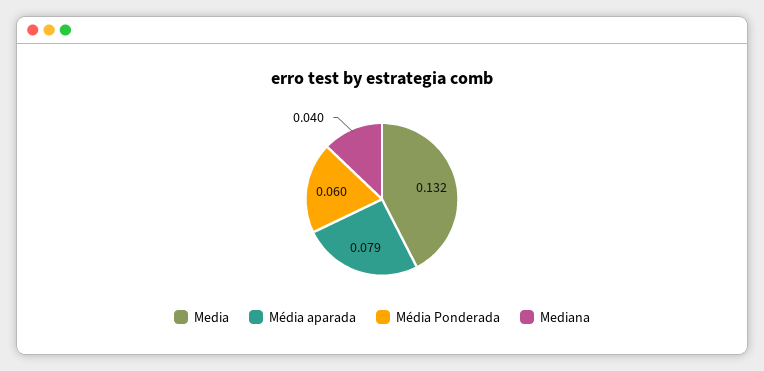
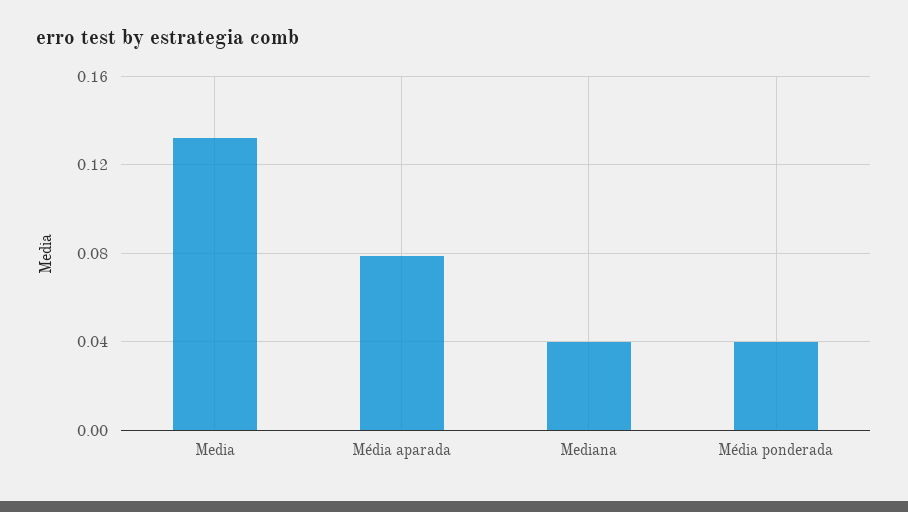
Média Ponderada: 0.06 -> 0.04

